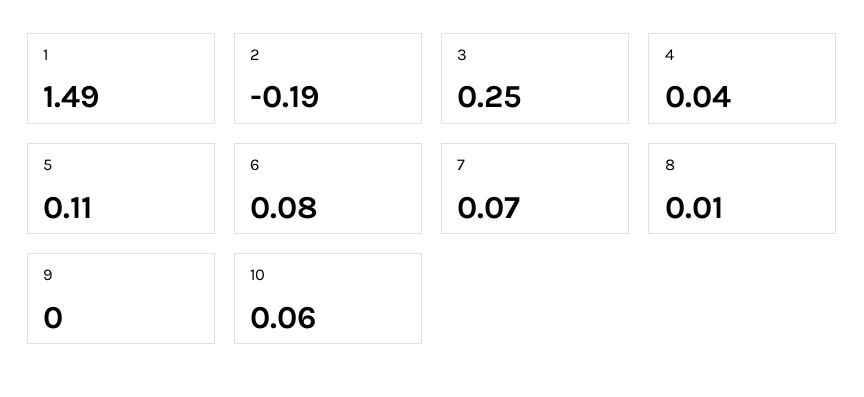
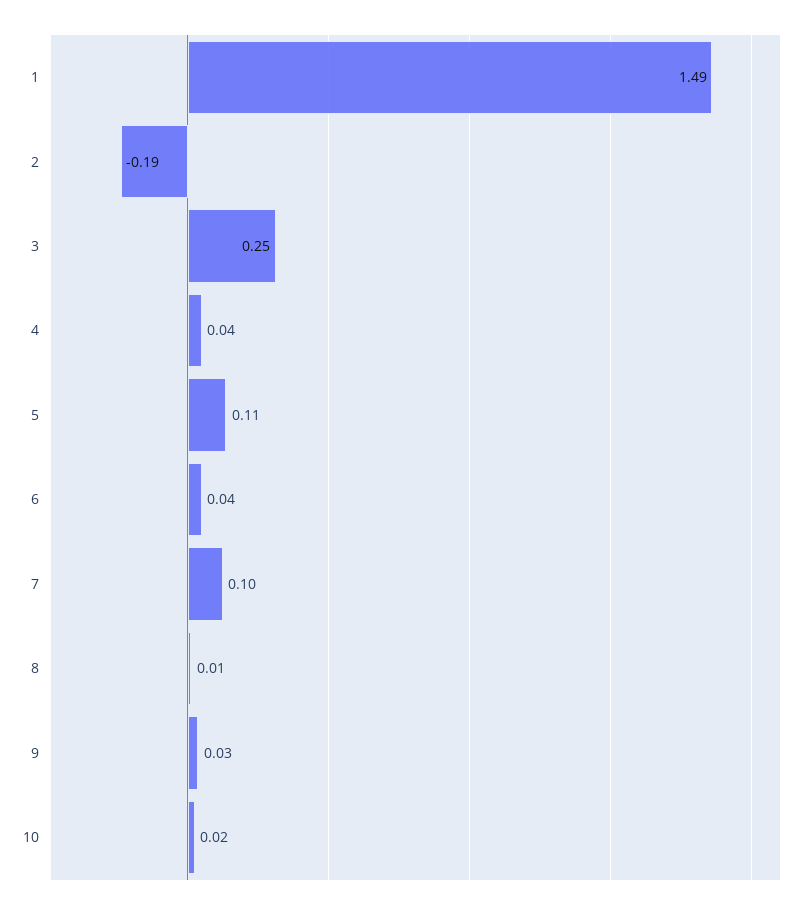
6: 0.08 -> 0.04
7: 0.07 -> 0.1
9: 0 -> 0.03
10: 0.06 -> 0.02

